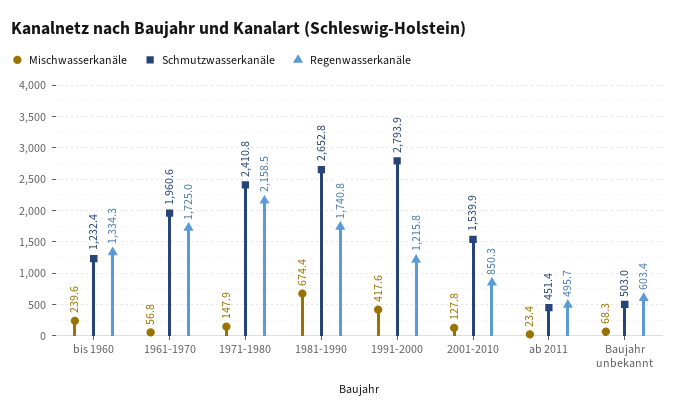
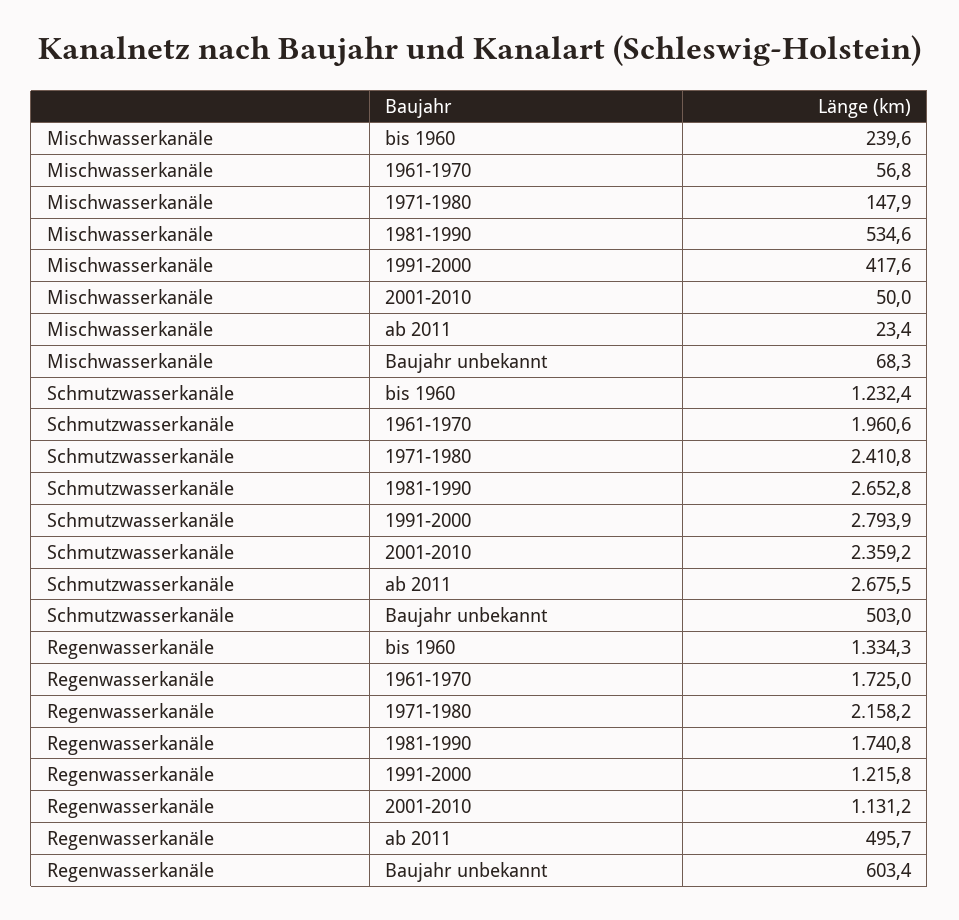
Regenwasserkanäle, 1971-1980: 2158.5 -> 2158.2
Mischwasserkanäle, 1981-1990: 674.4 -> 534.6
Mischwasserkanäle, 2001-2010: 127.8 -> 50
Schmutzwasserkanäle, 2001-2010: 1539.9 -> 2359.2
Regenwasserkanäle, 2001-2010: 850.3 -> 1131.2
Schmutzwasserkanäle, ab 2011: 451.4 -> 2675.5

